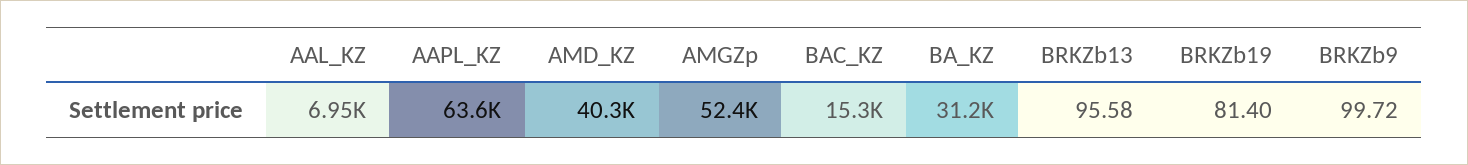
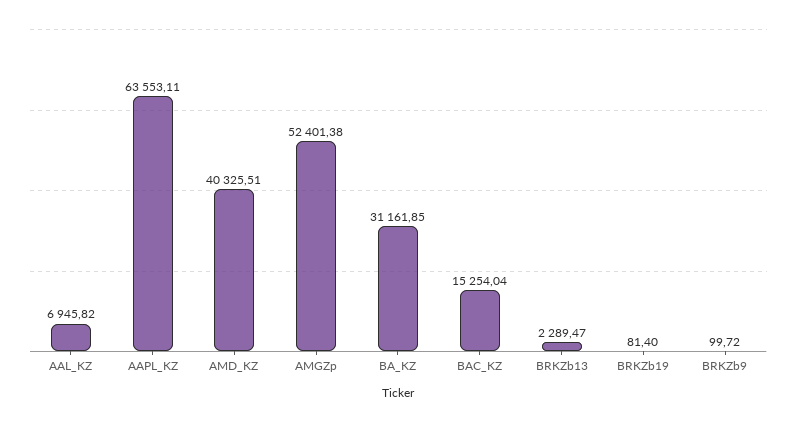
BRKZb13: 95.58 -> 2289.47

